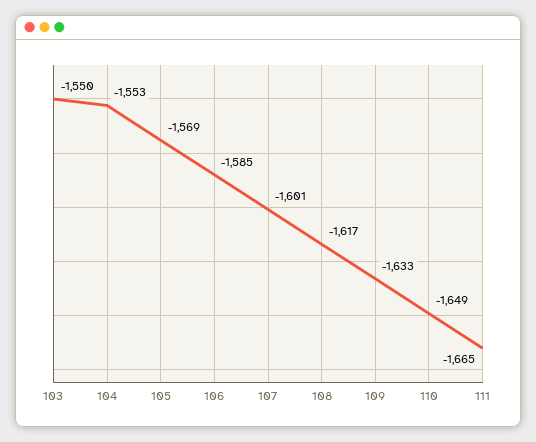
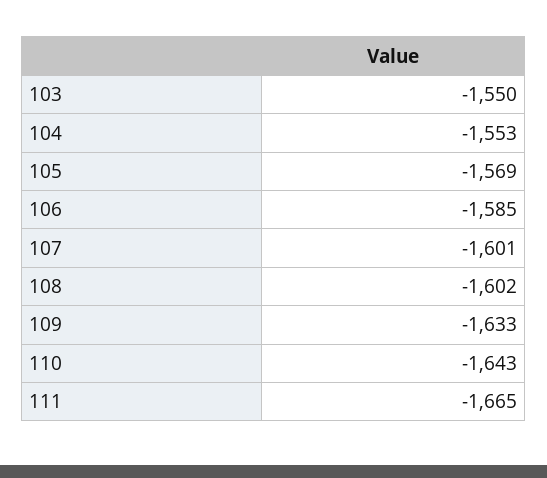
108: -1617 -> -1602
110: -1649 -> -1643

